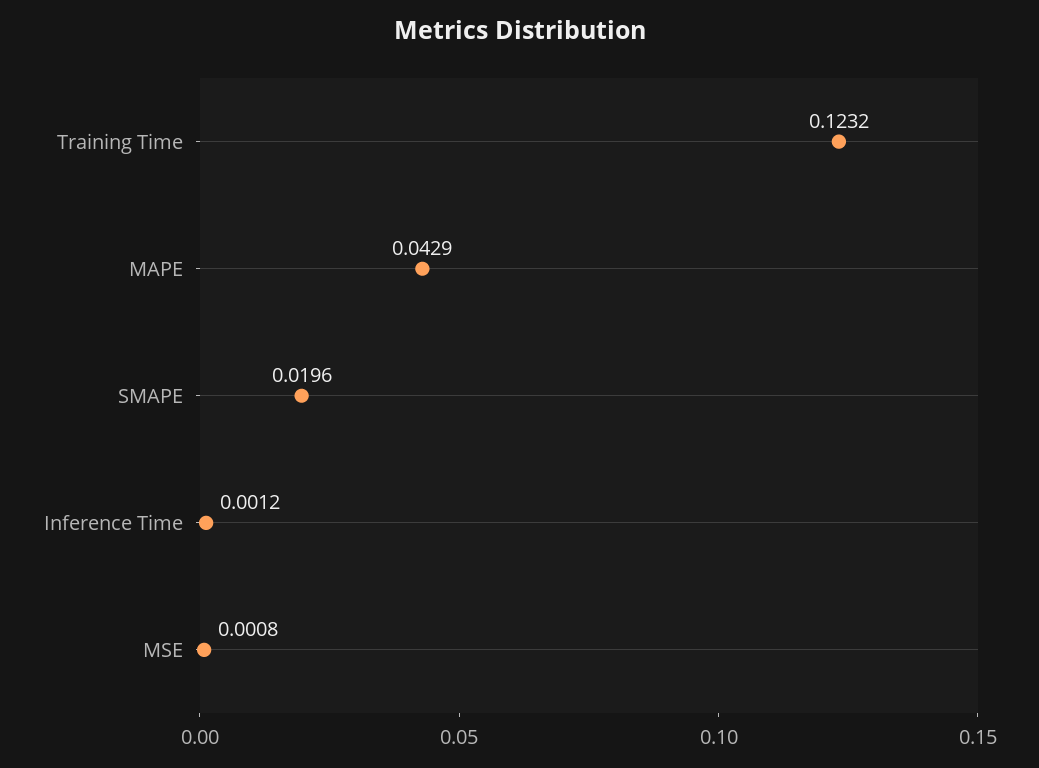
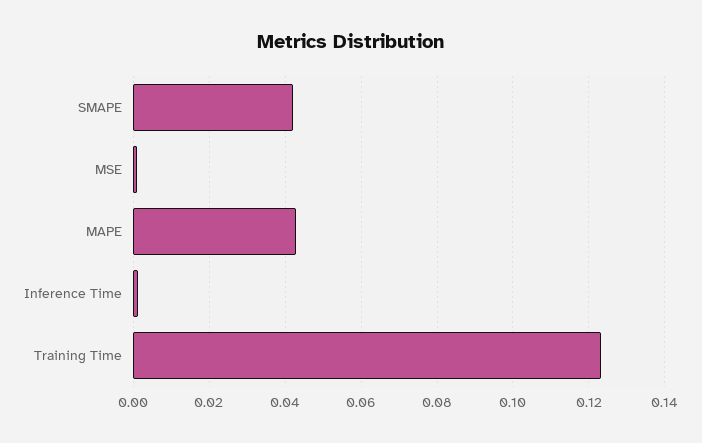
SMAPE: 0.0196 -> 0.042

